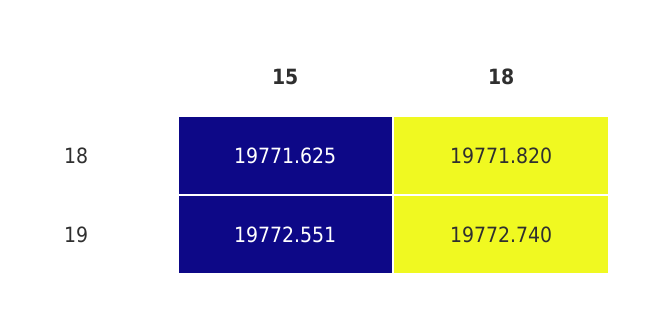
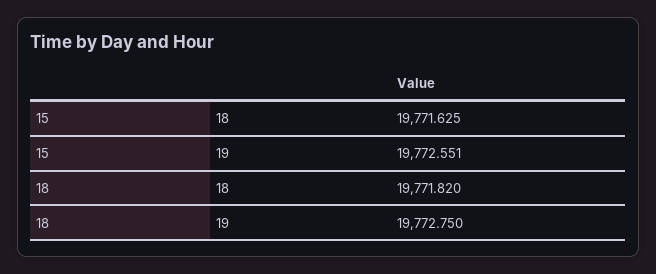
18, 19: 19772.74 -> 19772.75

